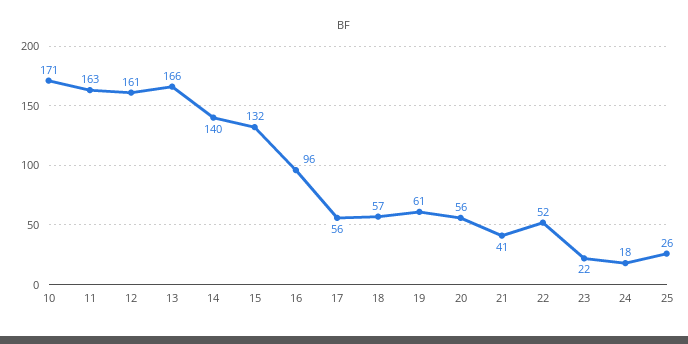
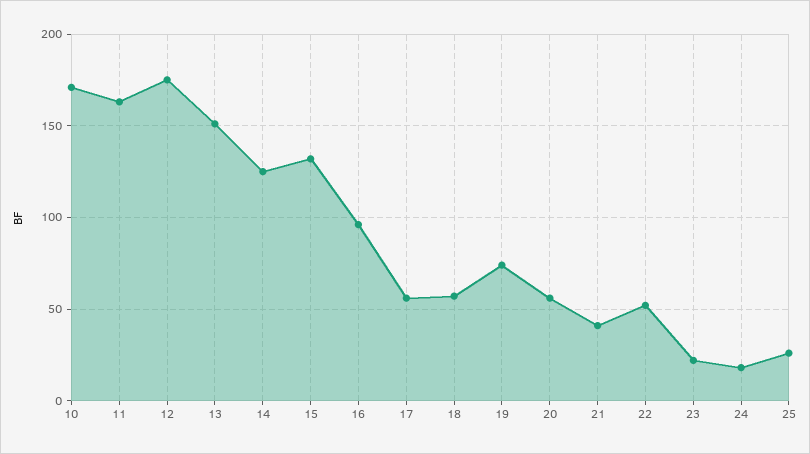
12: 161 -> 175
13: 166 -> 150
14: 140 -> 125
19: 61 -> 75

